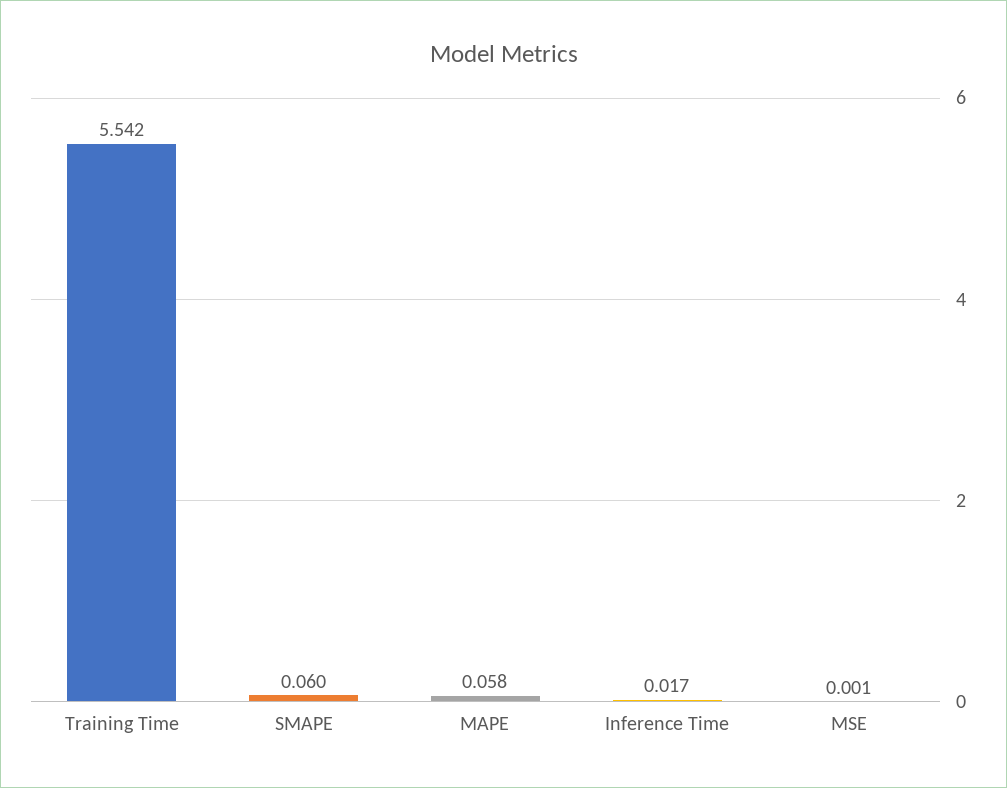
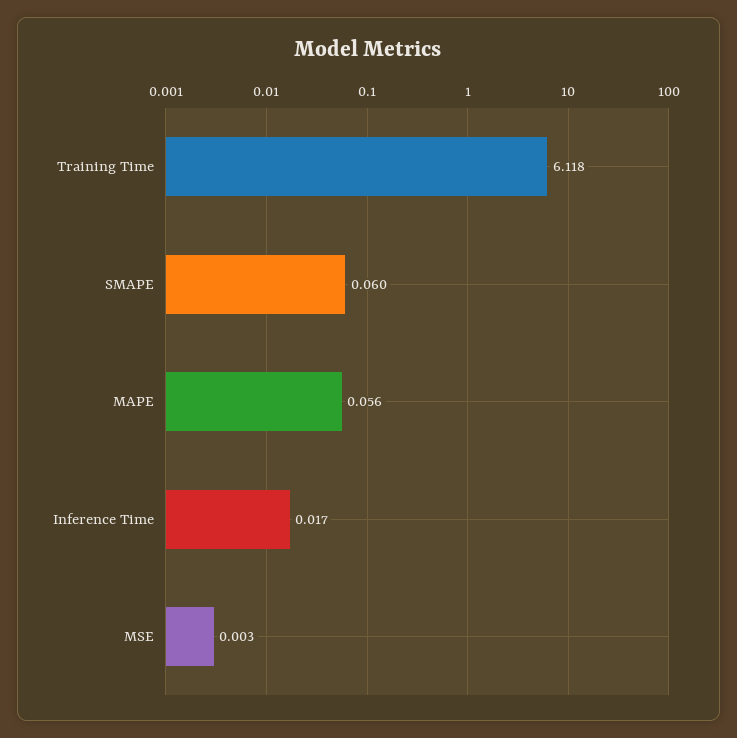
Training Time: 5.542 -> 6.118
MAPE: 0.058 -> 0.056
MSE: 0.001 -> 0.003

